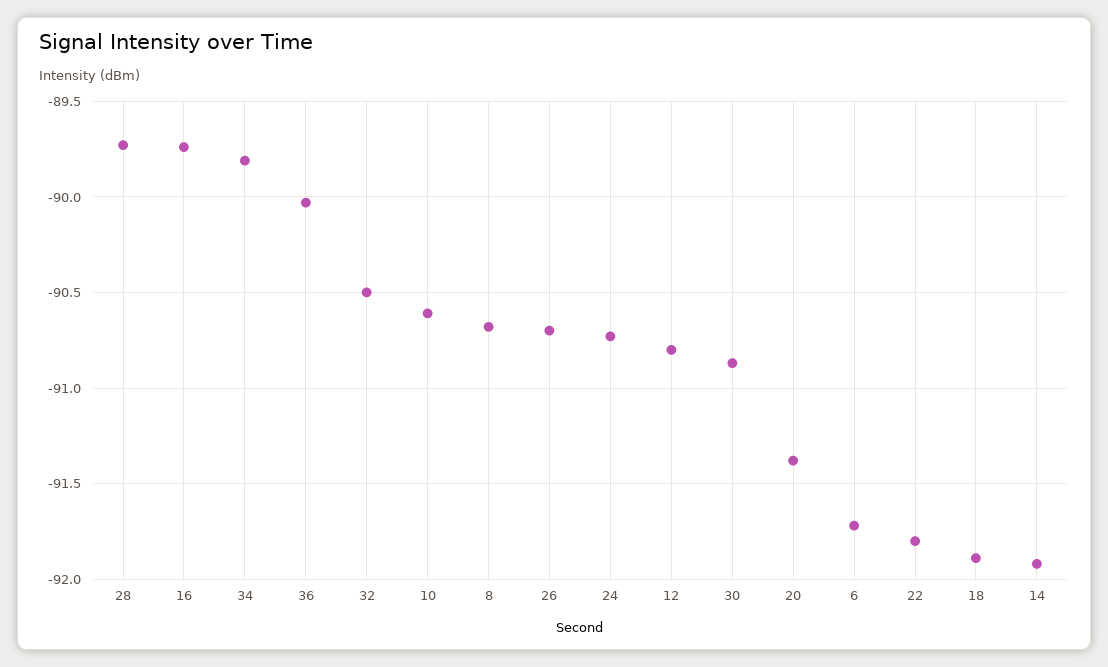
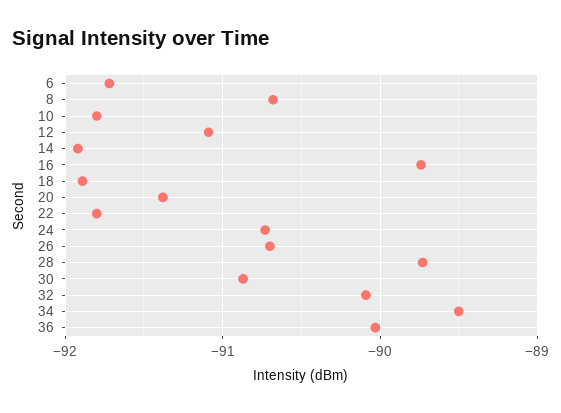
34: -89.8 -> -89.5
32: -90.5 -> -90.1
10: -90.6 -> -91.8
12: -90.8 -> -91.1

